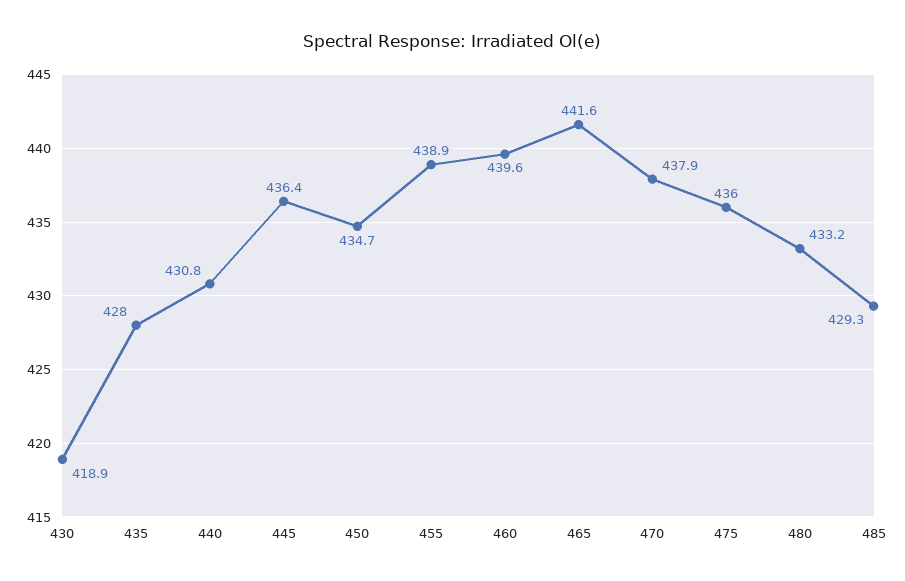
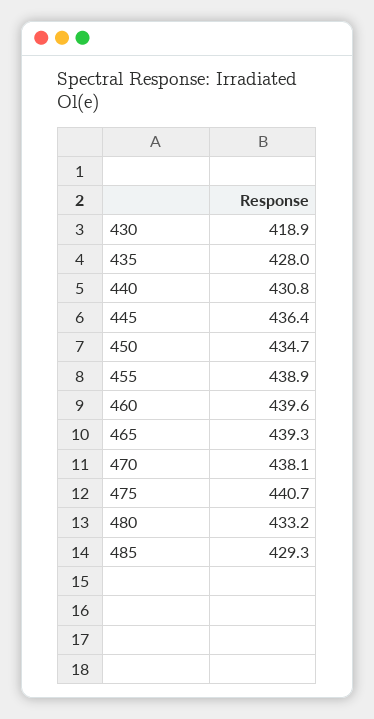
465: 441.6 -> 439.3
470: 437.9 -> 438.1
475: 436 -> 440.7

